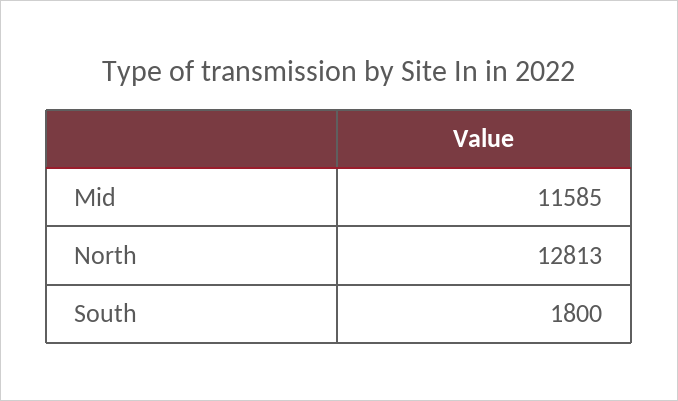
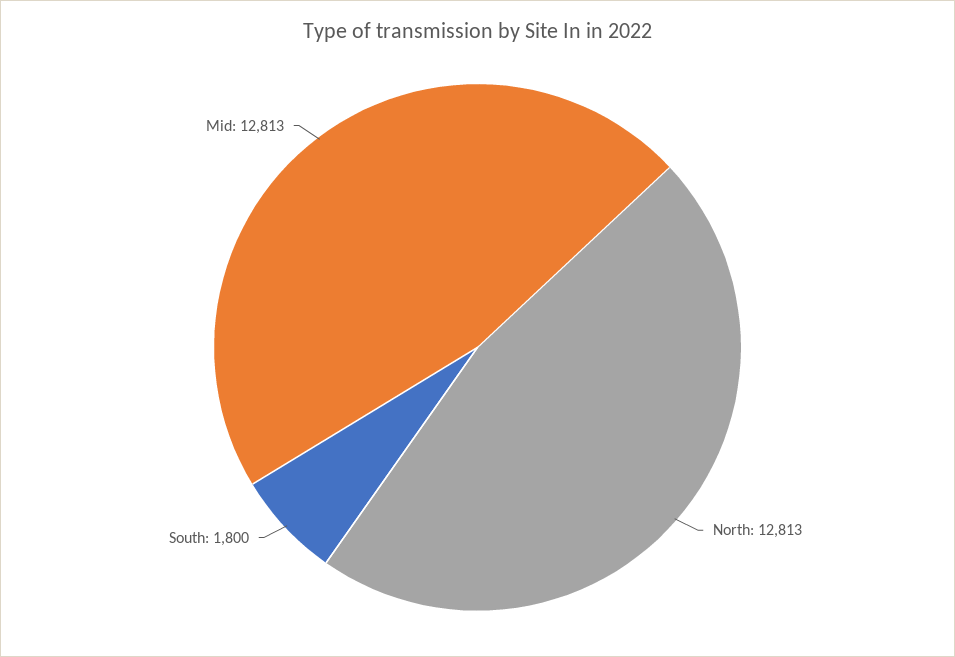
Mid: 11585 -> 12813

